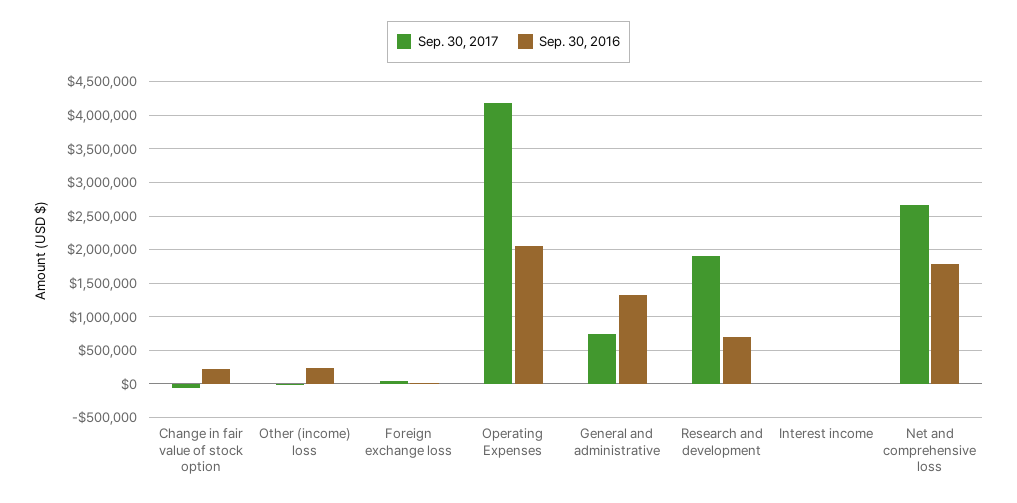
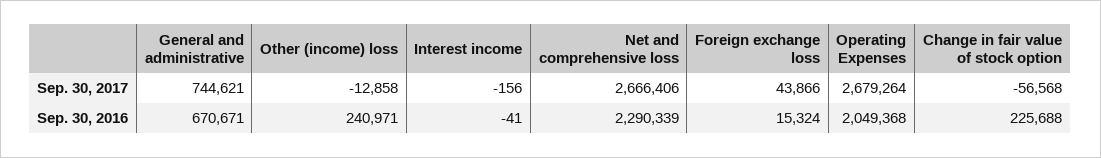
Sep. 30, 2017, Operating Expenses: 4200000 -> 2679264
Sep. 30, 2016, General and administrative: 1300000 -> 670671
Sep. 30, 2017, Research and development: 1900000 -> none
Sep. 30, 2016, Research and development: 700000 -> none
Sep. 30, 2016, Net and comprehensive loss: 1800000 -> 2290339

